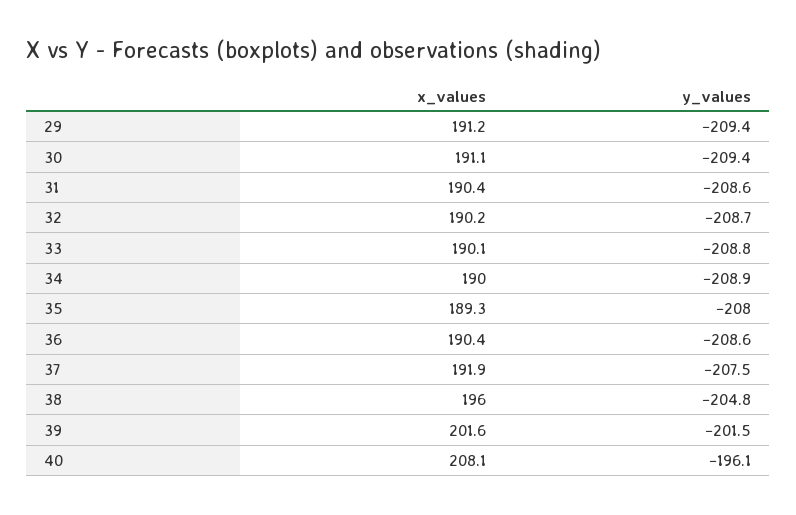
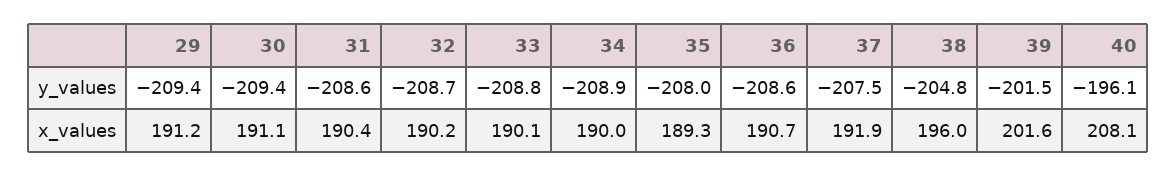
x_values, 36: 190.4 -> 190.7

